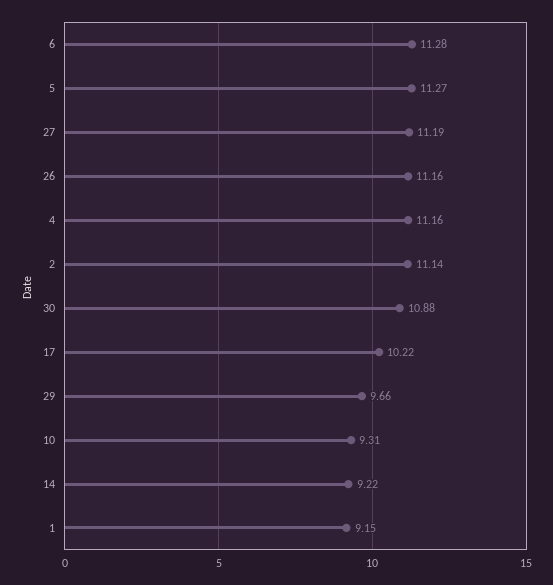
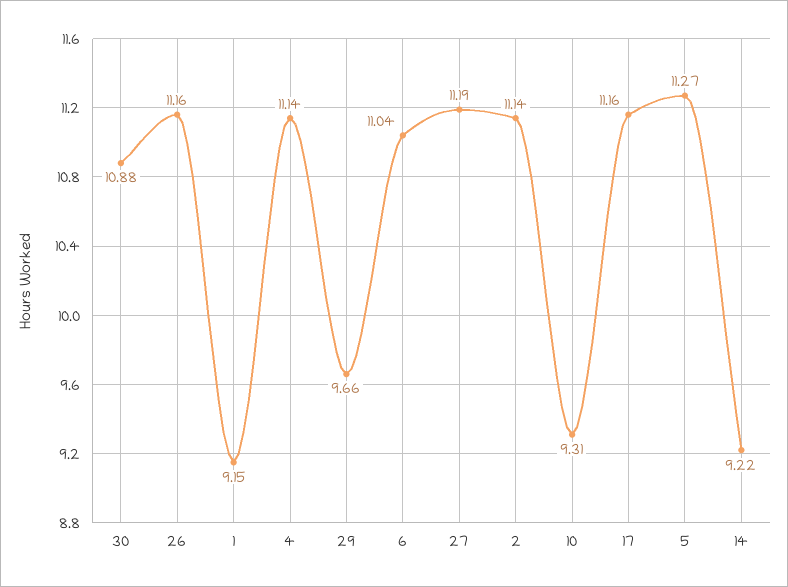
6: 11.28 -> 11.04
4: 11.16 -> 11.14
17: 10.22 -> 11.16

